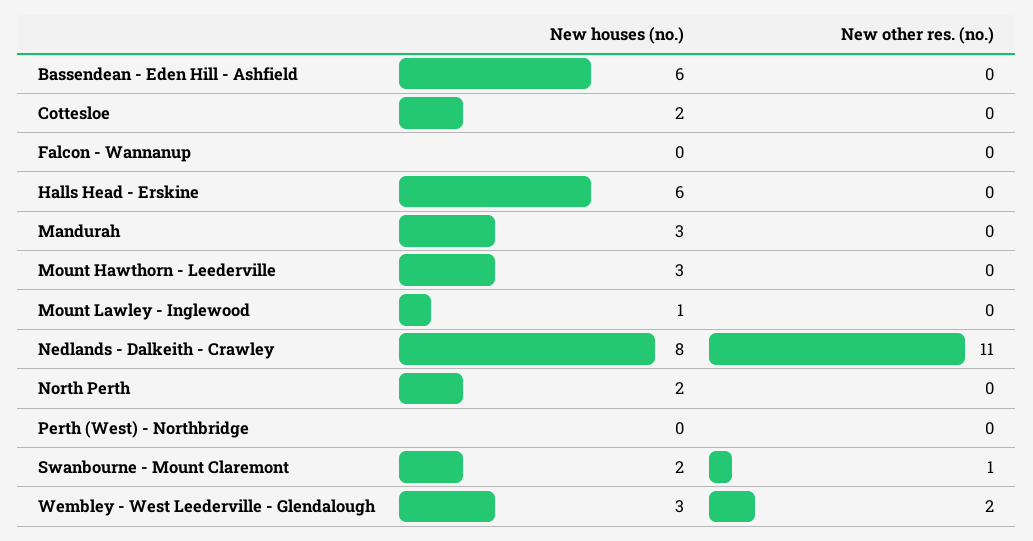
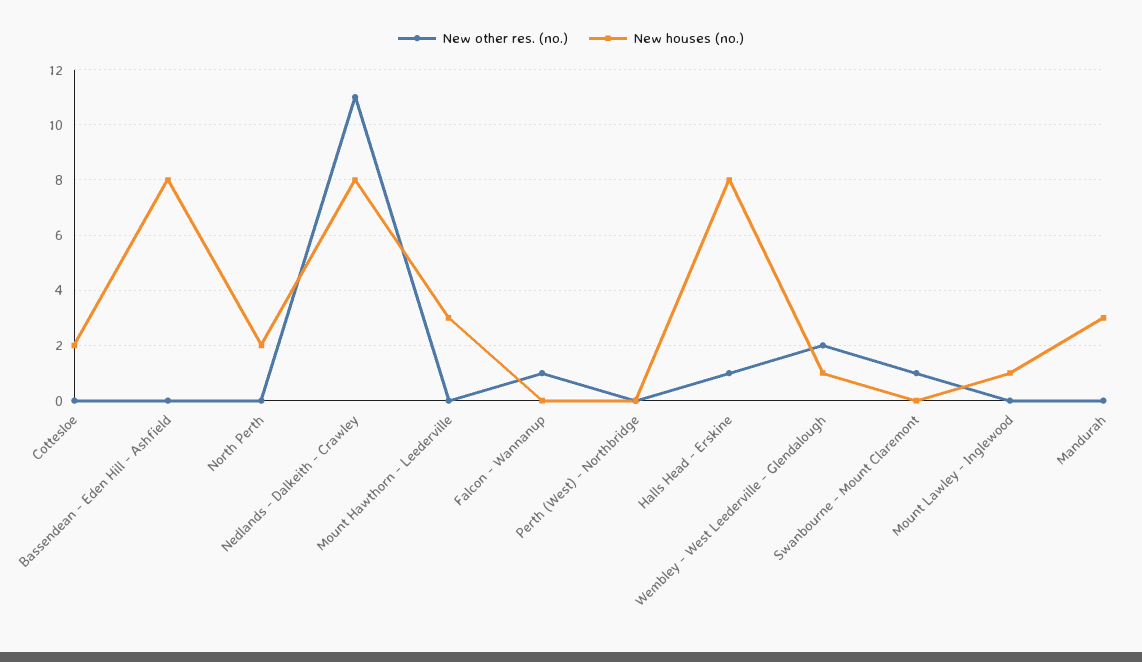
New houses (no.), Bassendean - Eden Hill - Ashfield: 6 -> 8
New other res. (no.), Falcon - Wannanup: 0 -> 1
New houses (no.), Halls Head - Erskine: 6 -> 8
New other res. (no.), Halls Head - Erskine: 0 -> 1
New houses (no.), Swanbourne - Mount Claremont: 2 -> 0
New houses (no.), Wembley - West Leederville - Glendalough: 3 -> 1

